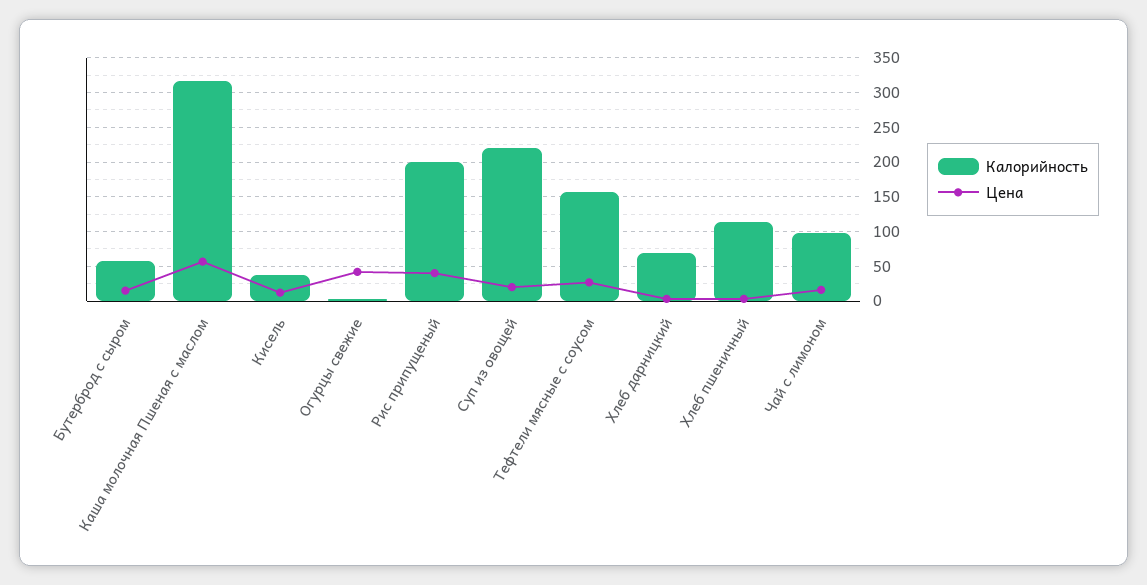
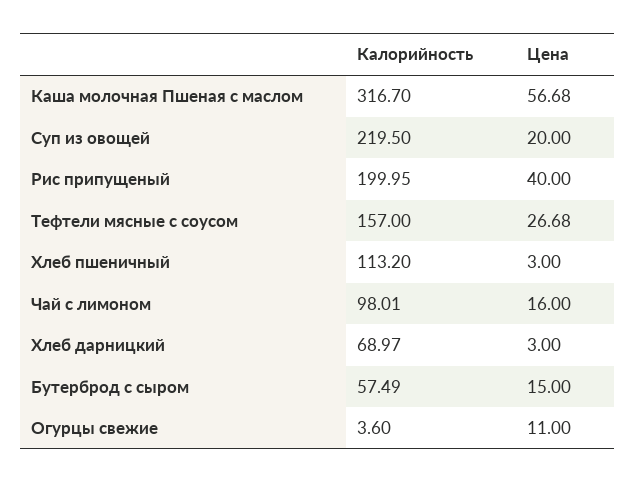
Калорийность, Кисель: 40 -> none
Цена, Кисель: 10 -> none
Цена, Огурцы свежие: 40 -> 11

